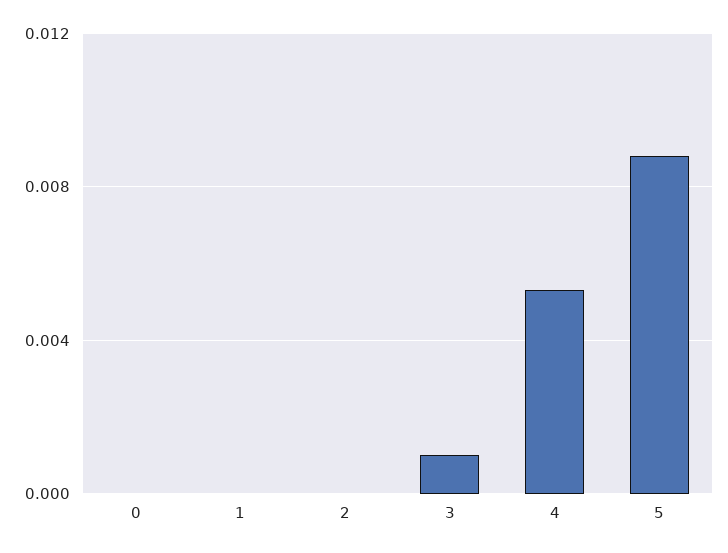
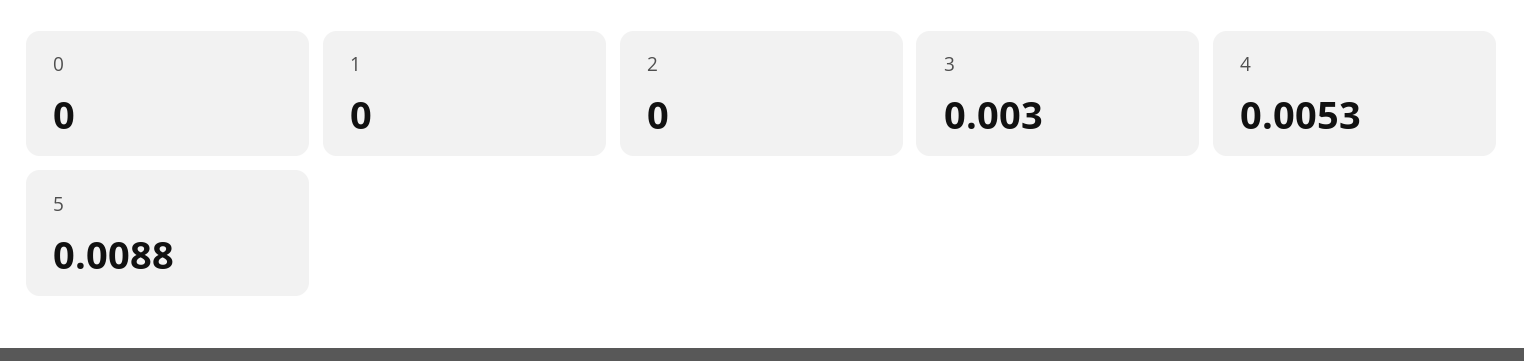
3: 0.001 -> 0.003

